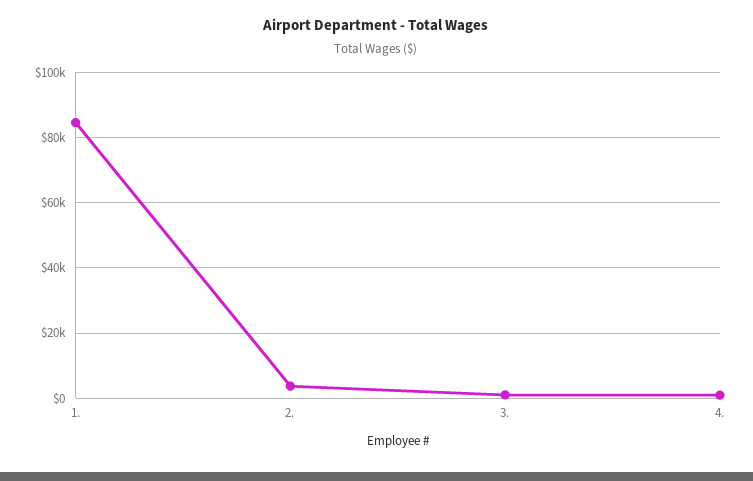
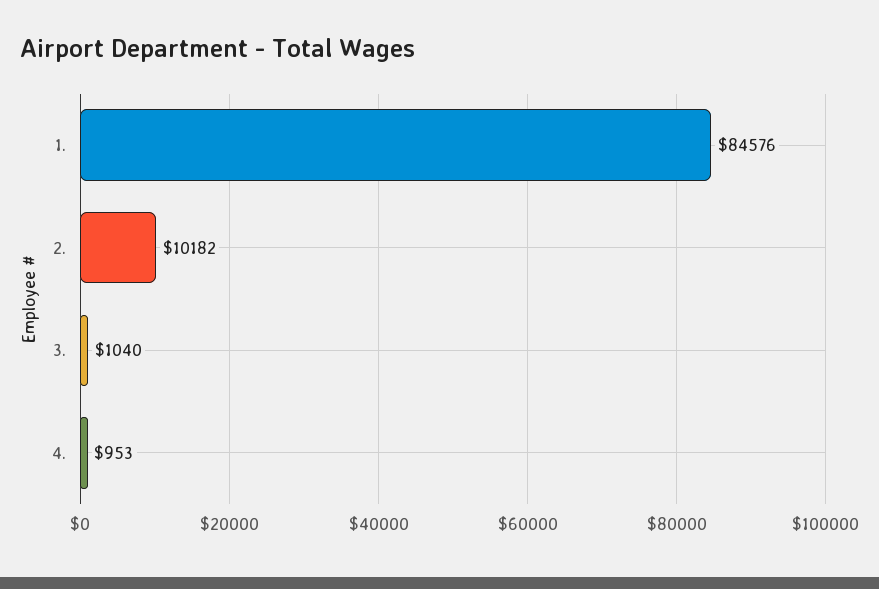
2.: 4000 -> 10182

